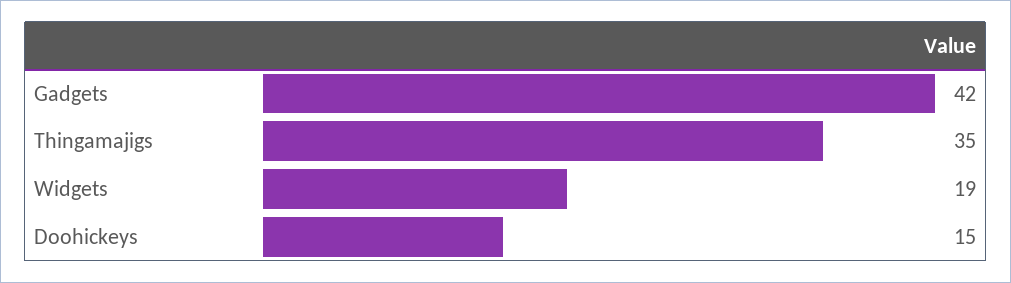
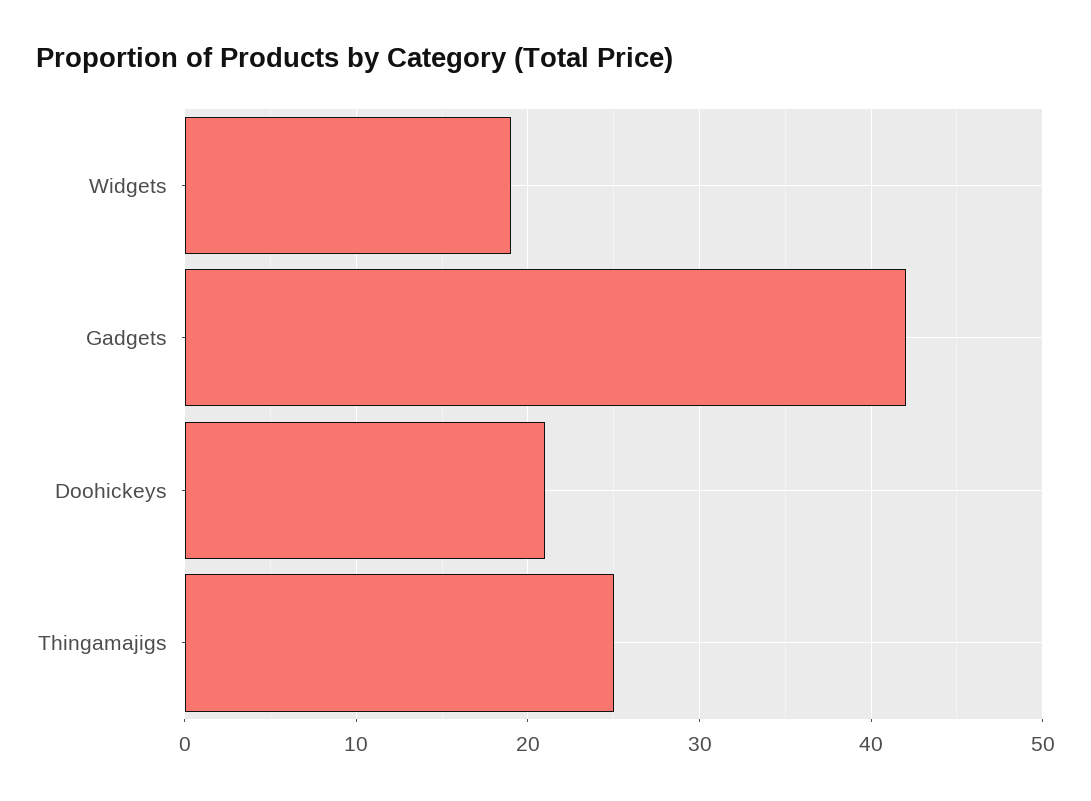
Thingamajigs: 35 -> 25
Doohickeys: 15 -> 21

